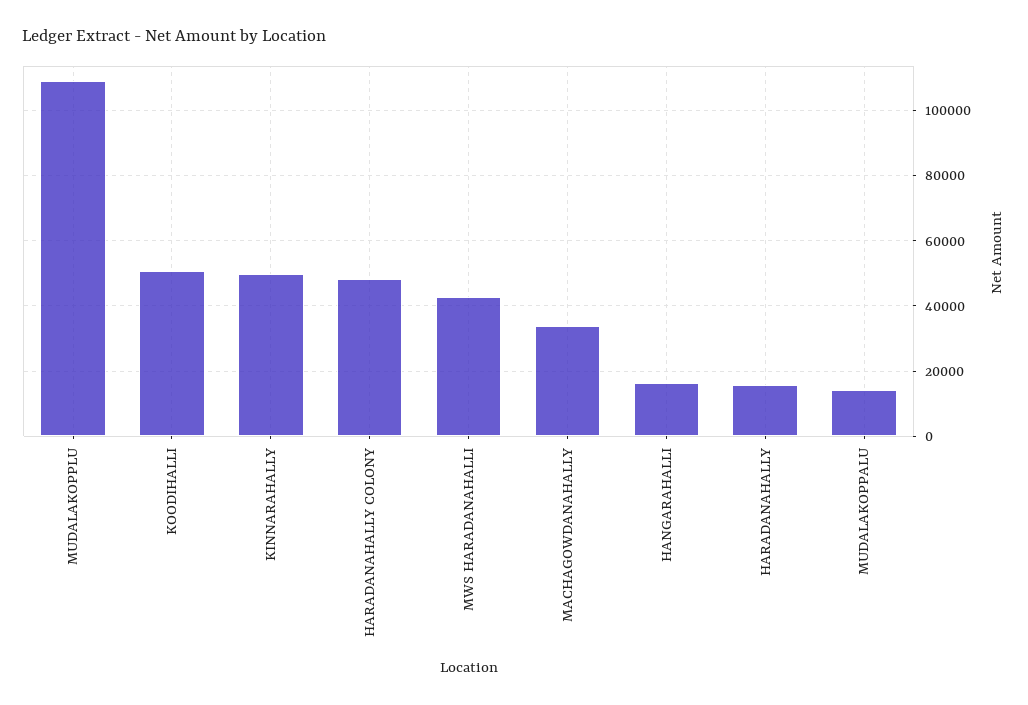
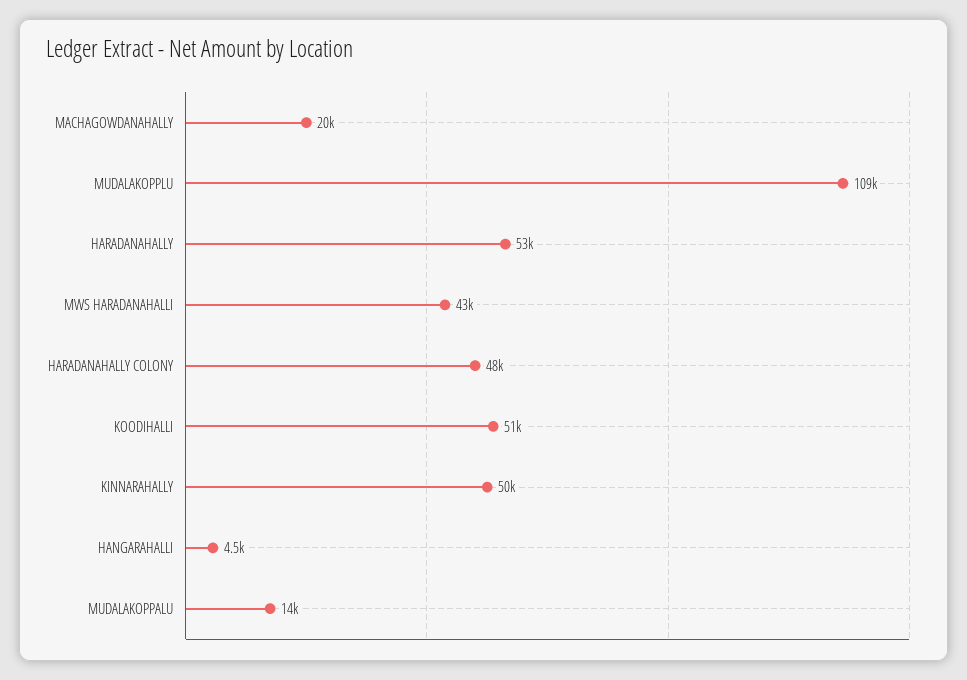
MACHAGOWDANAHALLY: 34000 -> 20000
HANGARAHALLI: 16000 -> 4500
HARADANAHALLY: 16000 -> 53000

